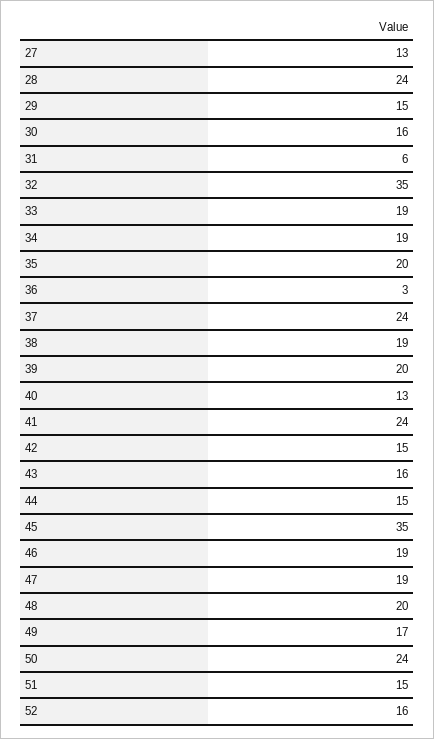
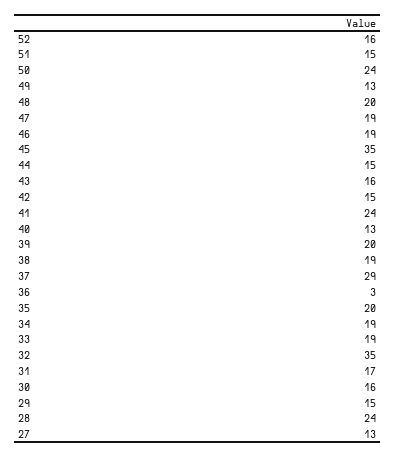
31: 6 -> 17
37: 24 -> 29
49: 17 -> 13

